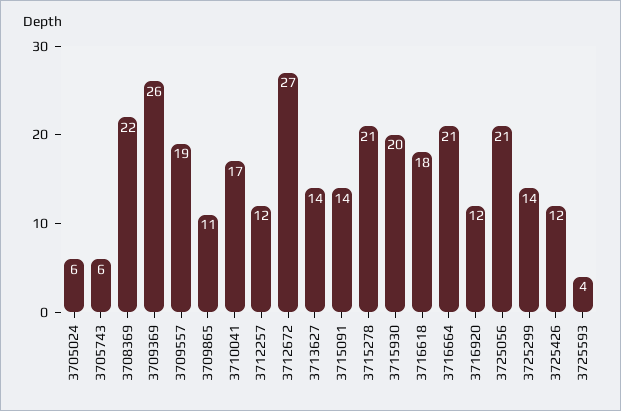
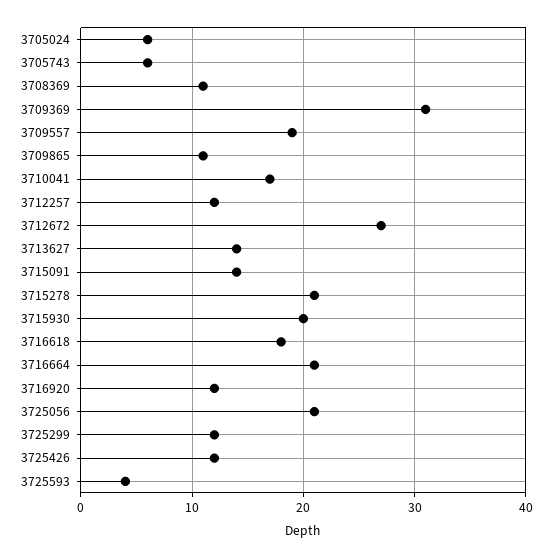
3708369: 22 -> 11
3709369: 26 -> 31
3725299: 14 -> 12

